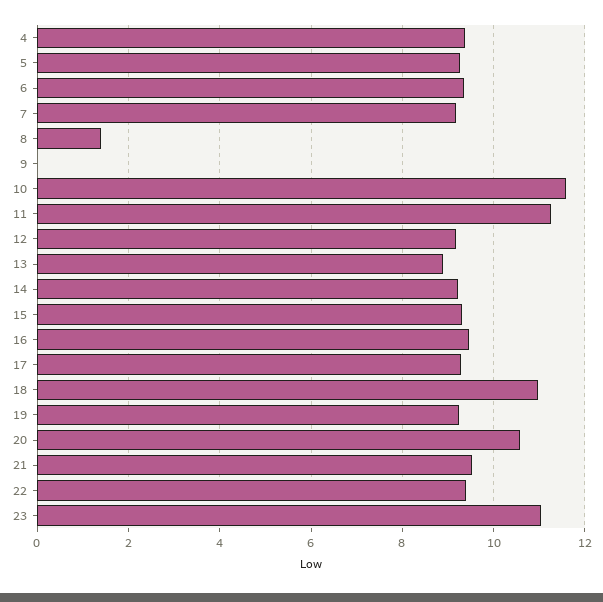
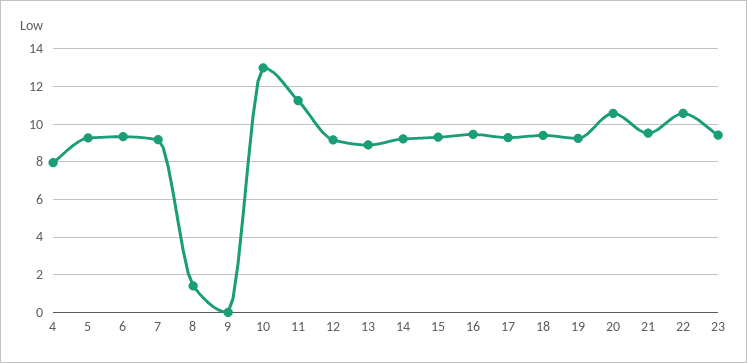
4: 9.4 -> 8
10: 11.6 -> 13
18: 11 -> 9.5
22: 9.4 -> 10.5
23: 11 -> 9.5

